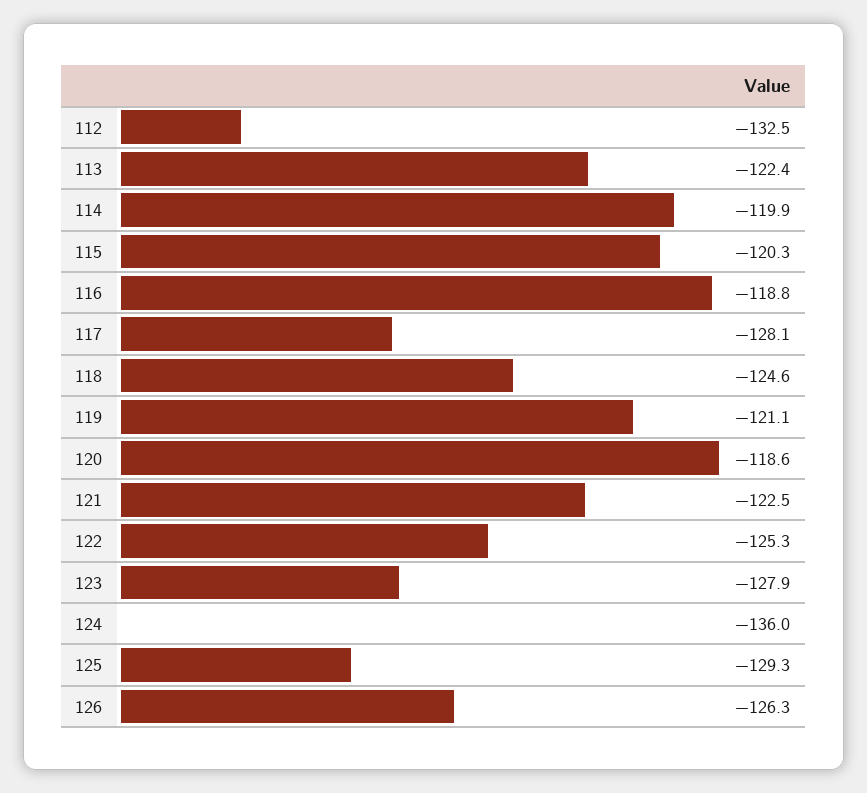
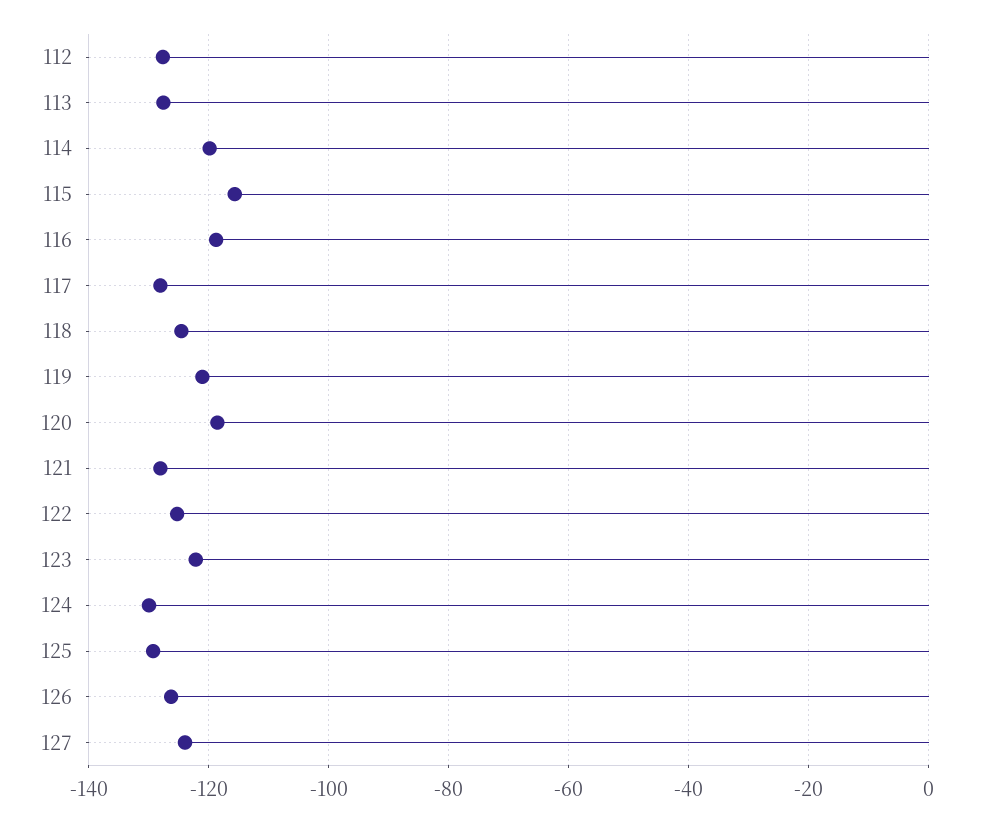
112: -132.5 -> -128
113: -122.4 -> -128
115: -120.3 -> -116
121: -122.5 -> -128
123: -127.9 -> -122
124: -136 -> -130
127: none -> -124

